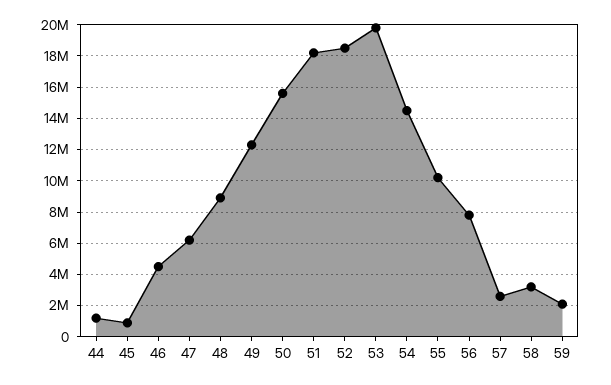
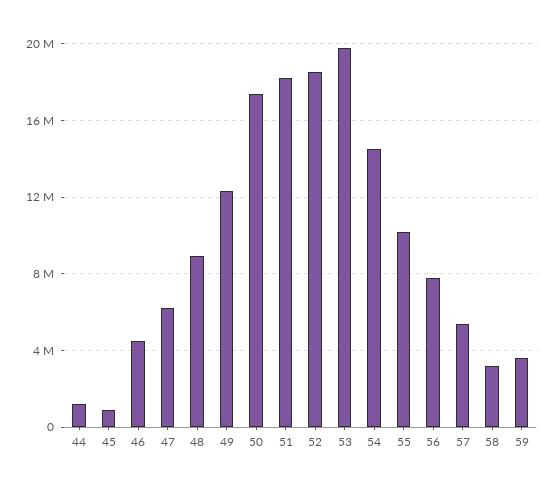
50: 15500000 -> 17500000
57: 2500000 -> 5500000
59: 2000000 -> 3500000

